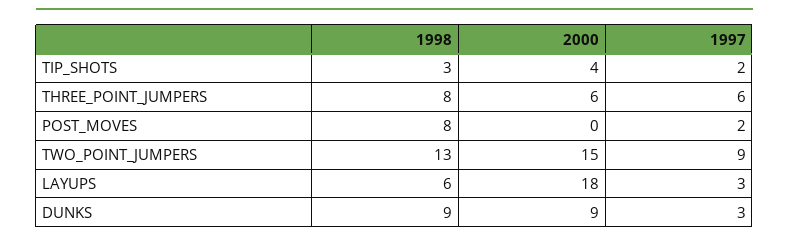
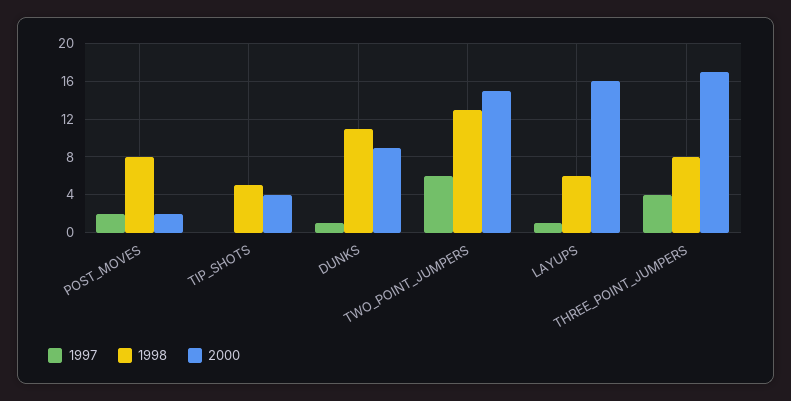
1998, TIP_SHOTS: 3 -> 5
1997, TIP_SHOTS: 2 -> 0
2000, THREE_POINT_JUMPERS: 6 -> 17
1997, THREE_POINT_JUMPERS: 6 -> 4
2000, POST_MOVES: 0 -> 2
1997, TWO_POINT_JUMPERS: 9 -> 6
2000, LAYUPS: 18 -> 16
1997, LAYUPS: 3 -> 1
1998, DUNKS: 9 -> 11
1997, DUNKS: 3 -> 1

